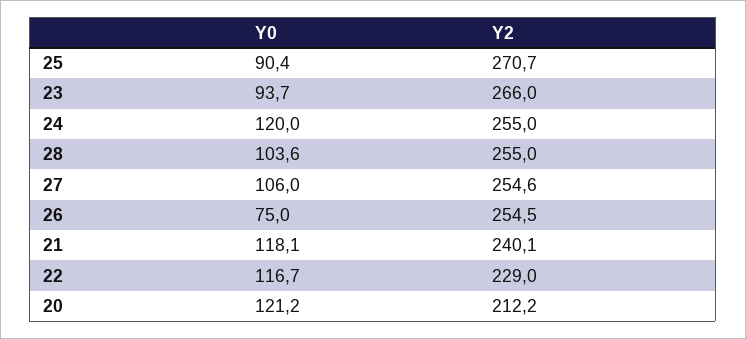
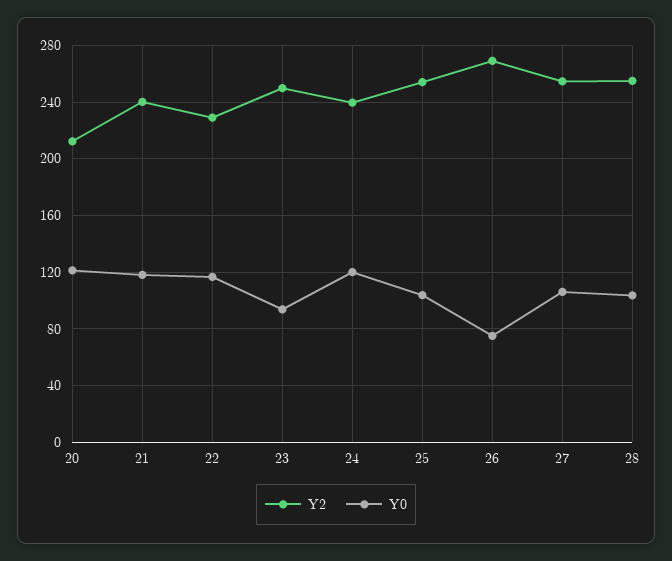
Y0, 25: 90.4 -> 105
Y2, 25: 270.7 -> 255
Y2, 23: 266 -> 250
Y2, 24: 255 -> 240
Y2, 26: 254.5 -> 270

